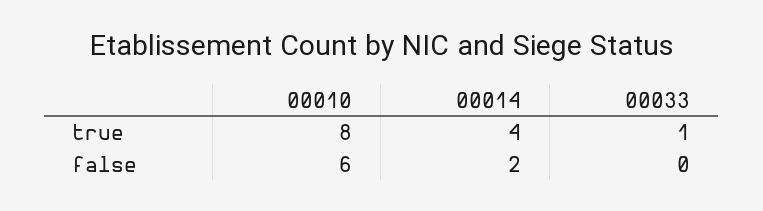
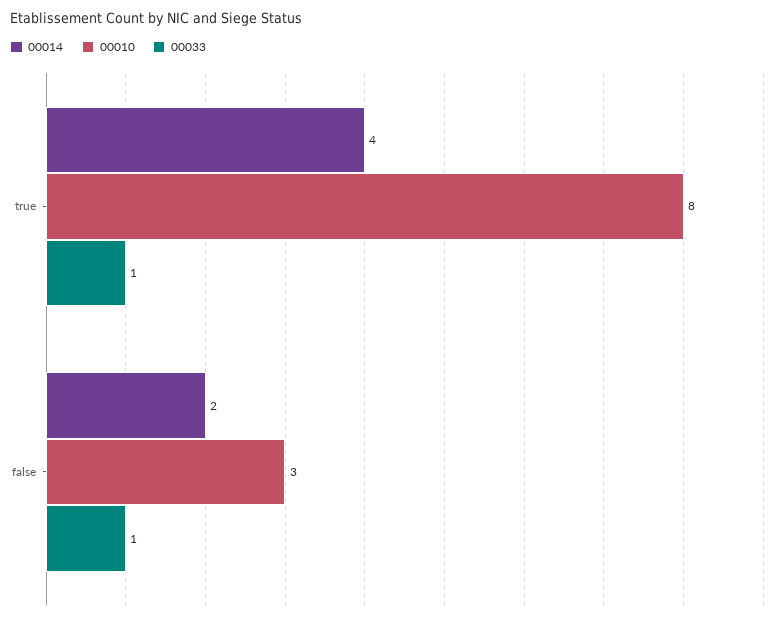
00010, false: 6 -> 3
00033, false: 0 -> 1

